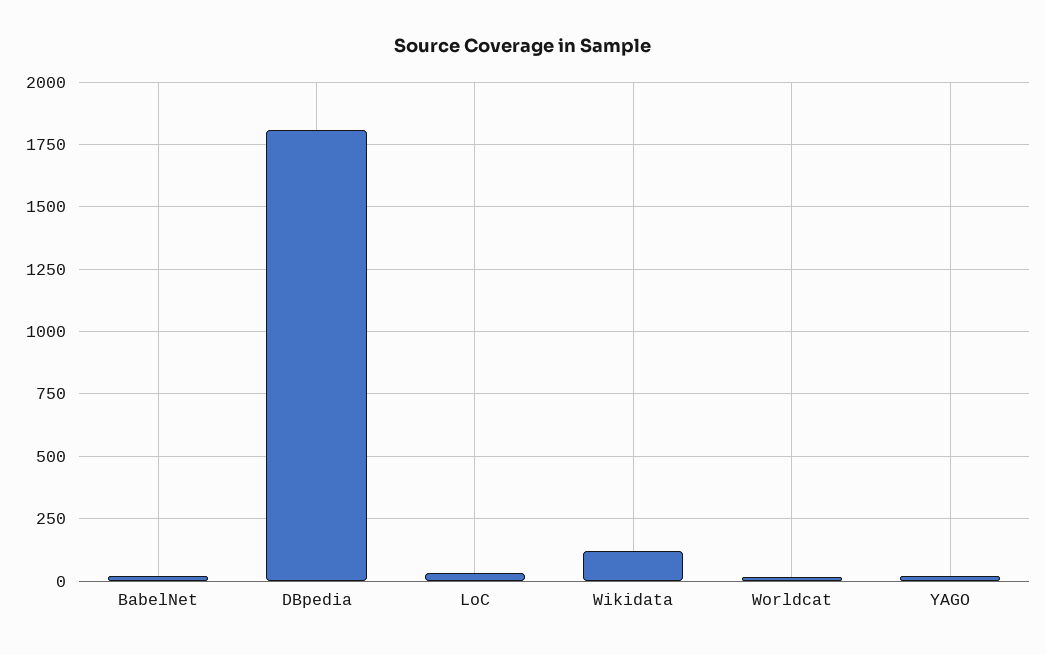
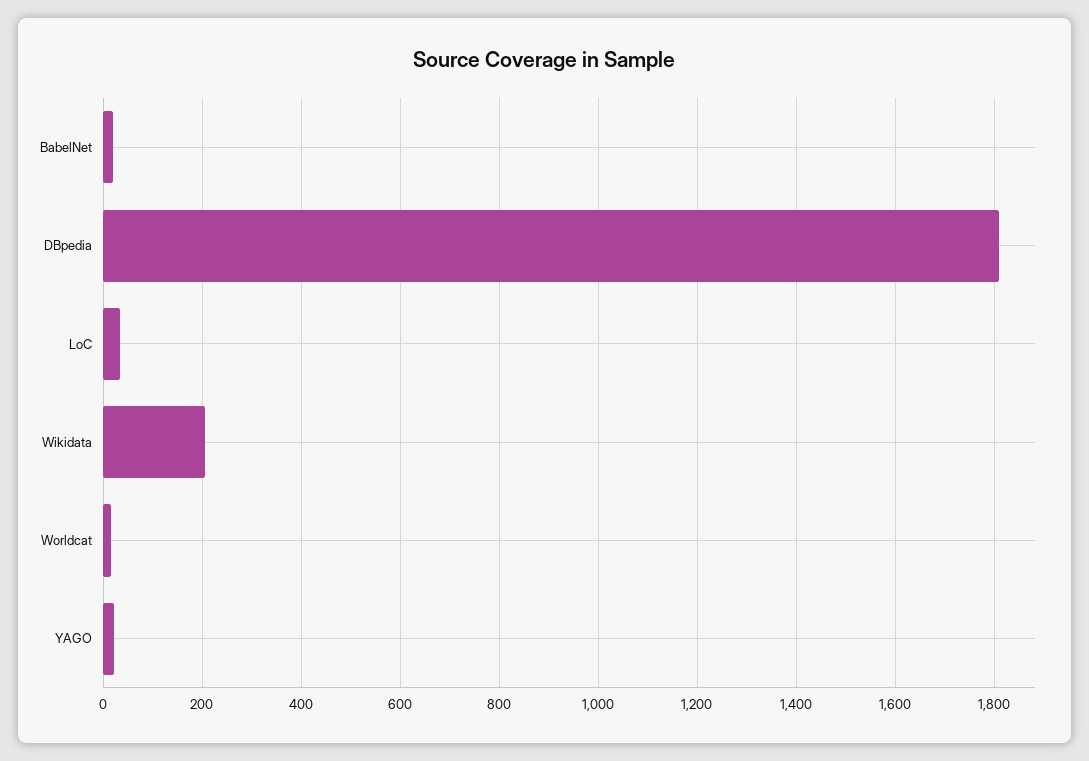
Wikidata: 125 -> 200

